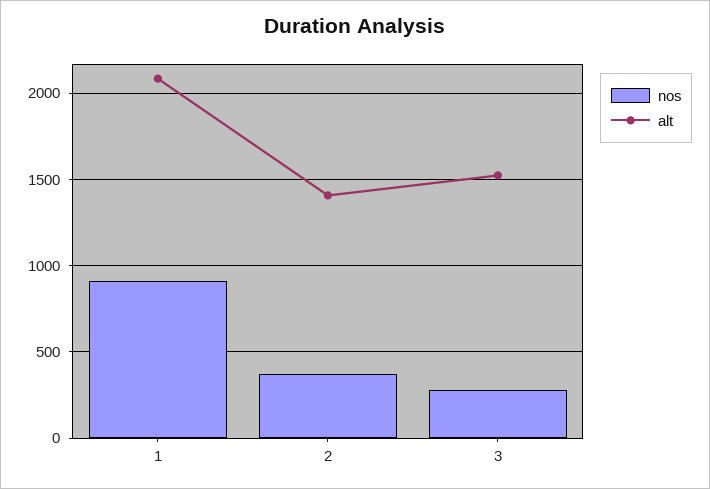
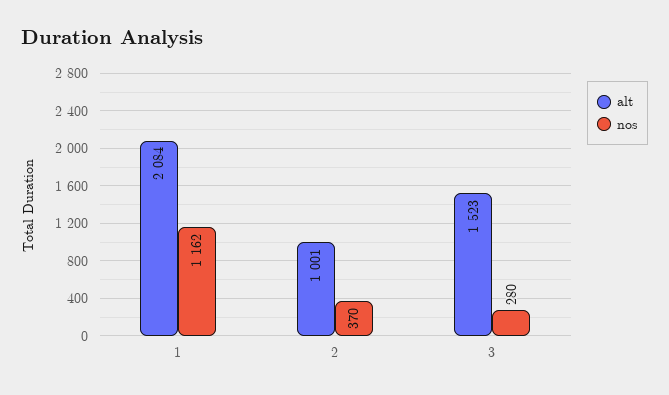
nos, 1: 900 -> 1162
alt, 2: 1400 -> 1001

